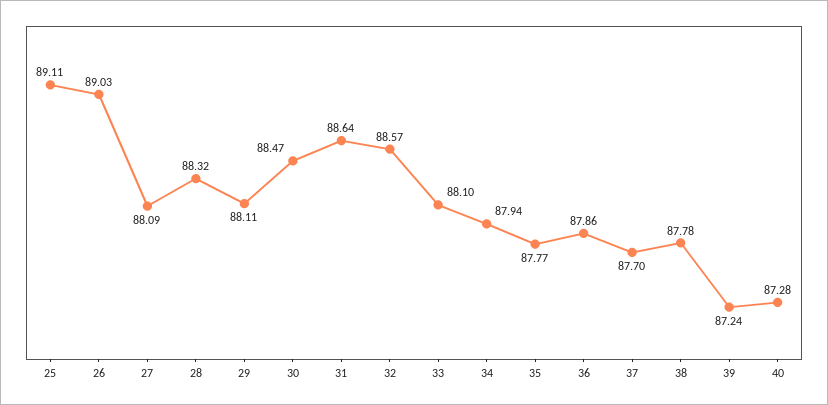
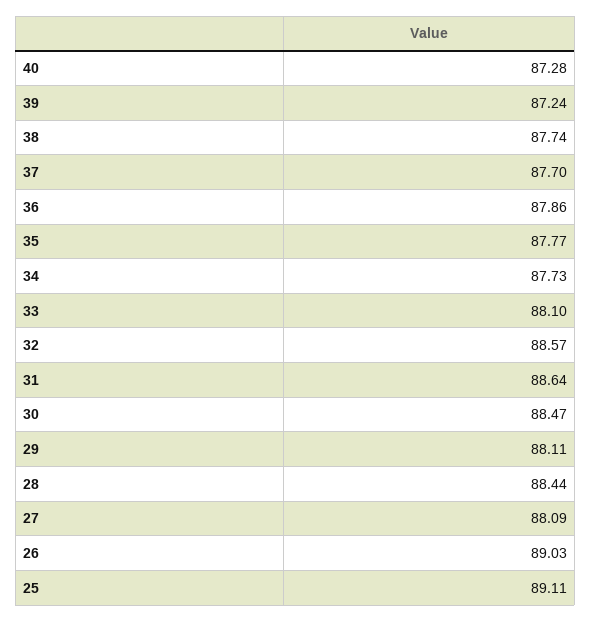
28: 88.32 -> 88.44
34: 87.94 -> 87.73
38: 87.78 -> 87.74

